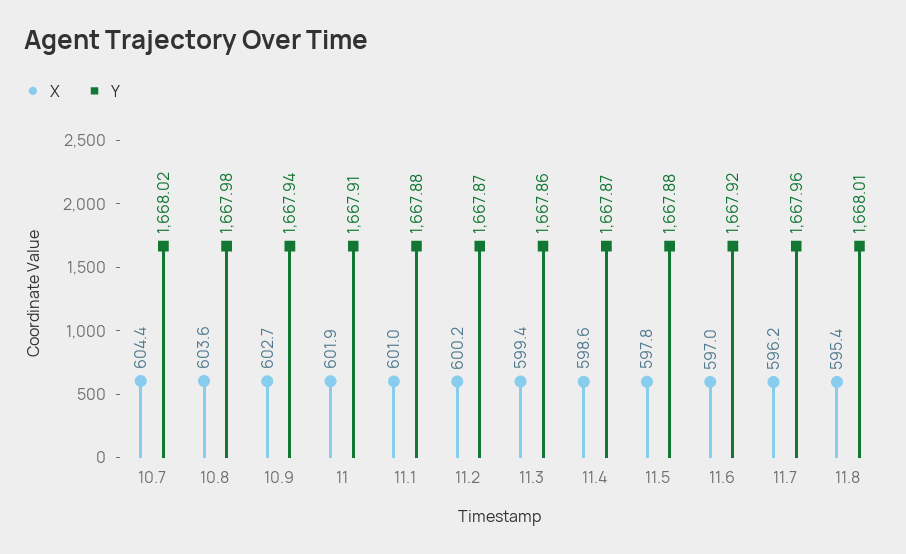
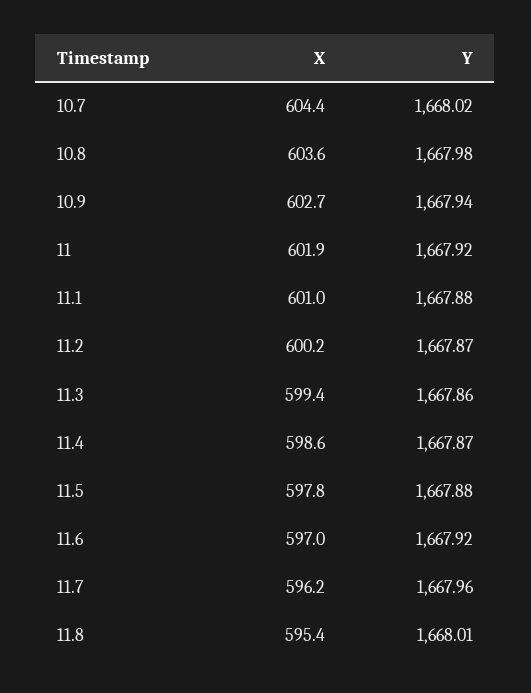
Y, 11: 1667.91 -> 1667.92

